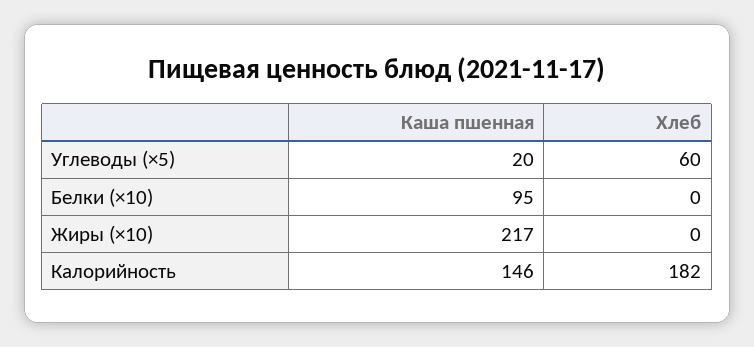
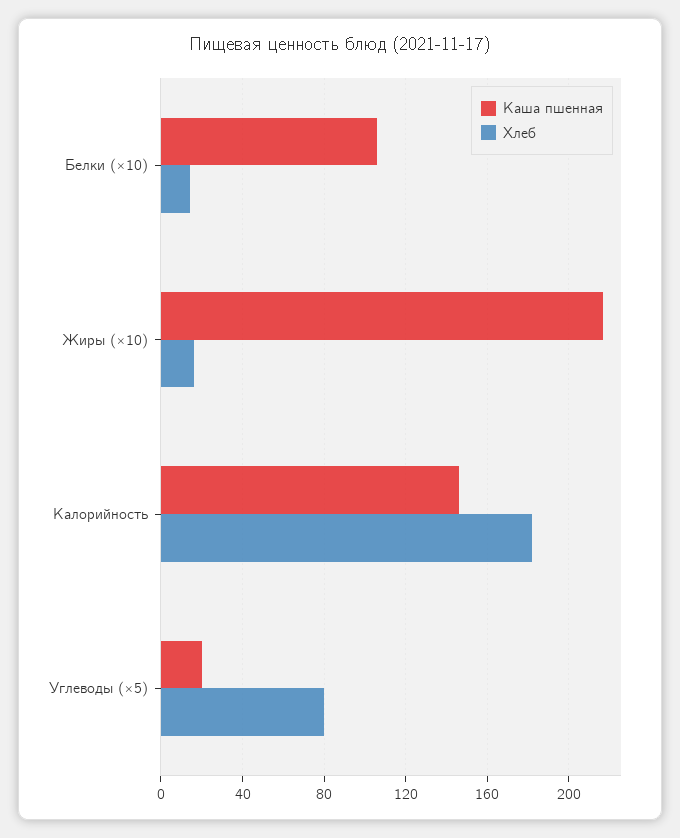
Хлеб, Углеводы (×5): 60 -> 80
Каша пшенная, Белки (×10): 95 -> 105
Хлеб, Белки (×10): 0 -> 15
Хлеб, Жиры (×10): 0 -> 15

